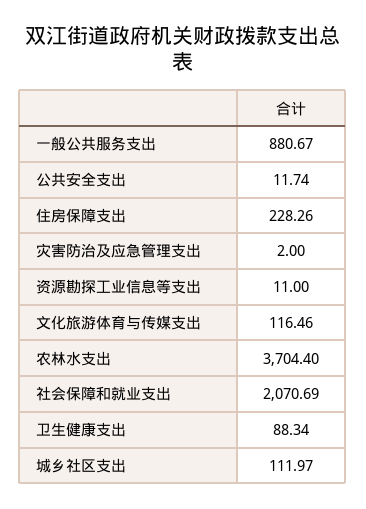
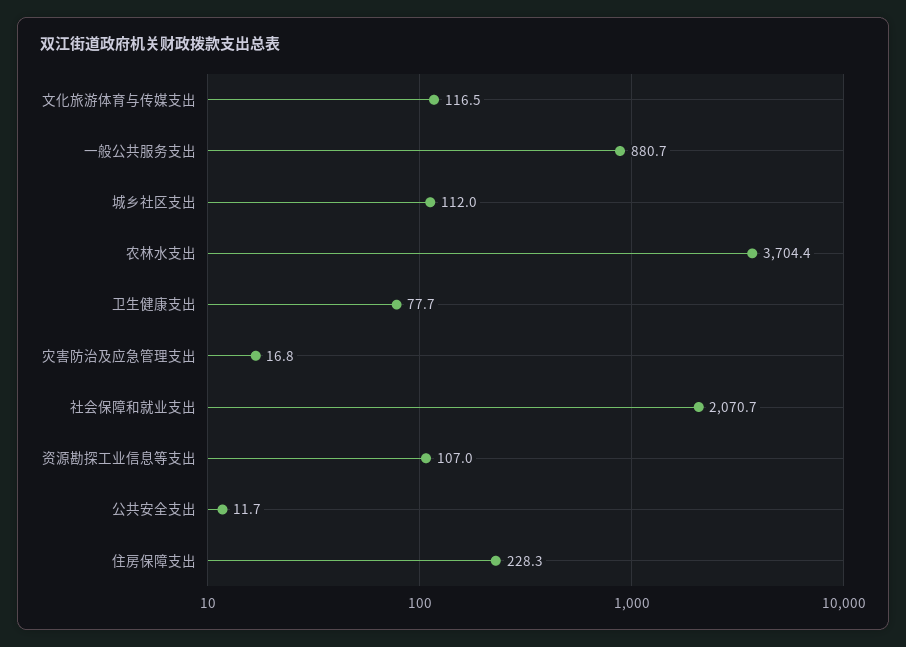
灾害防治及应急管理支出: 2 -> 16.8
资源勘探工业信息等支出: 11 -> 107
卫生健康支出: 88.34 -> 77.7

